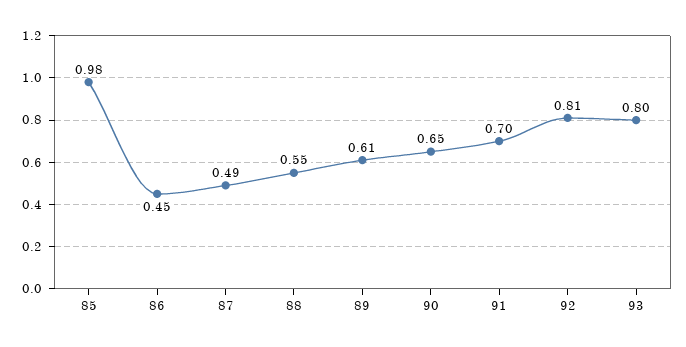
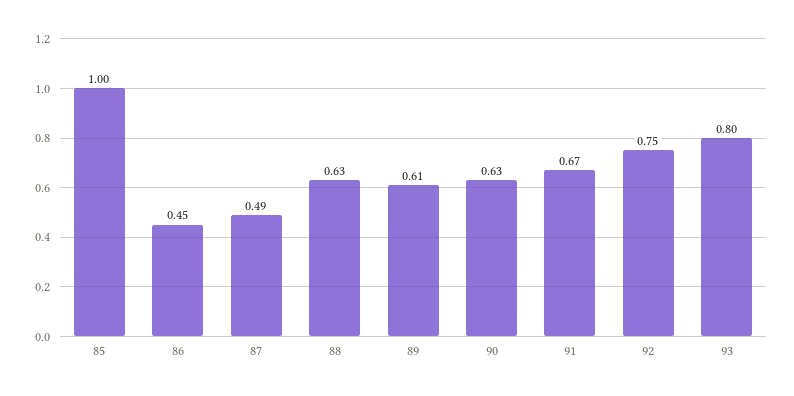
85: 0.98 -> 1
88: 0.55 -> 0.63
90: 0.65 -> 0.63
91: 0.7 -> 0.67
92: 0.81 -> 0.75

